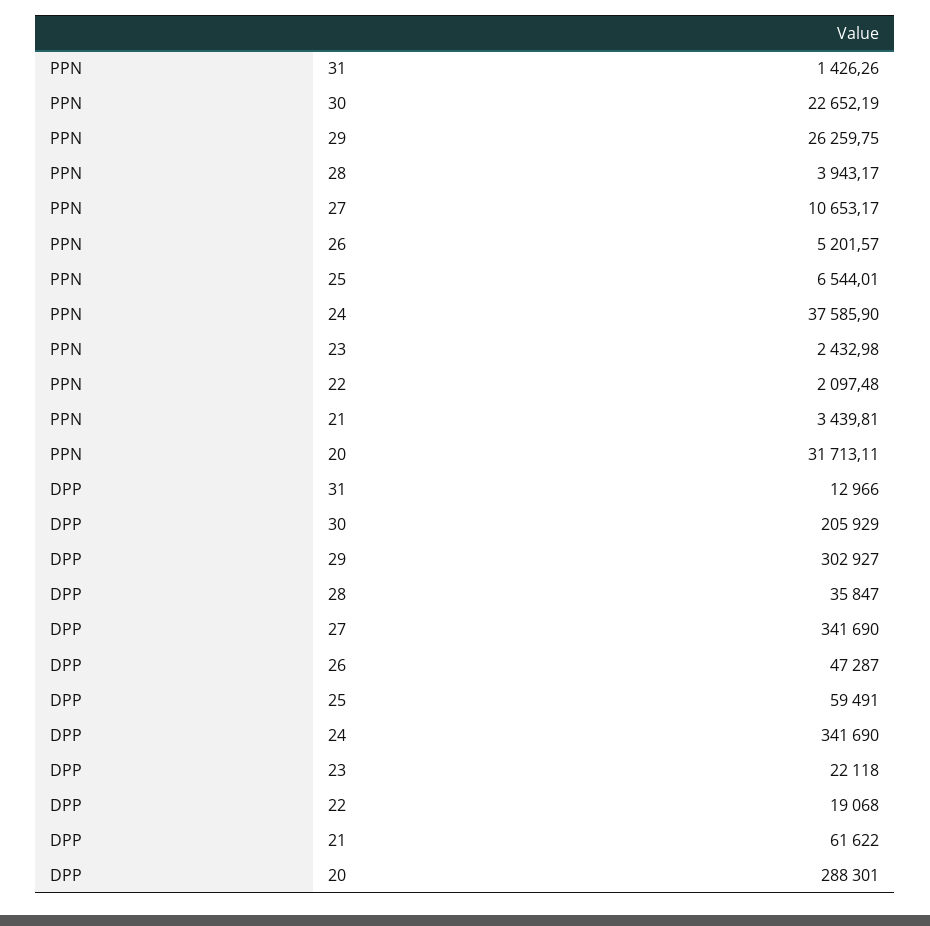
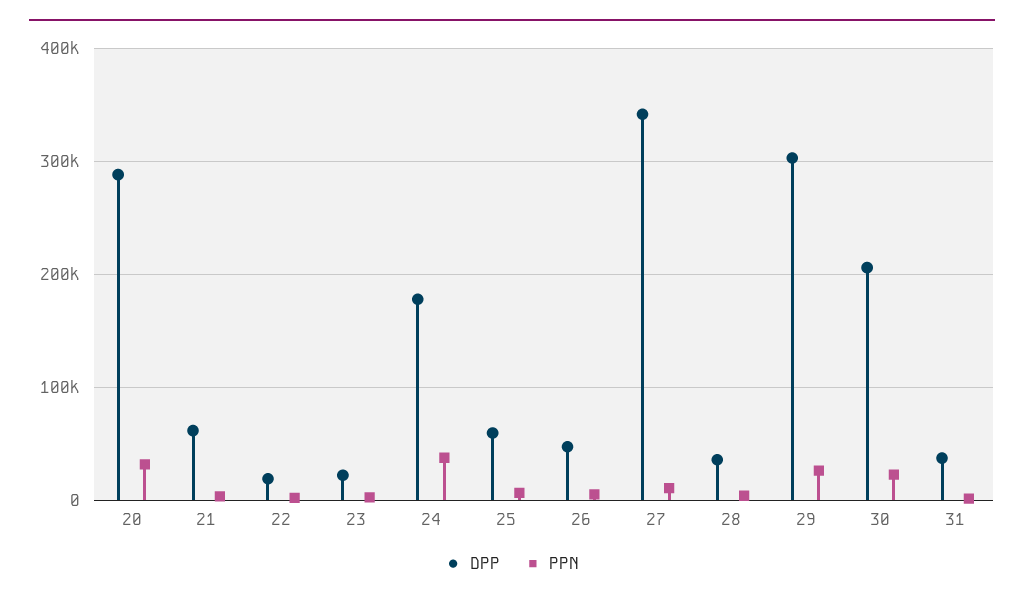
DPP, 31: 12966 -> 40000
DPP, 24: 341690 -> 180000

